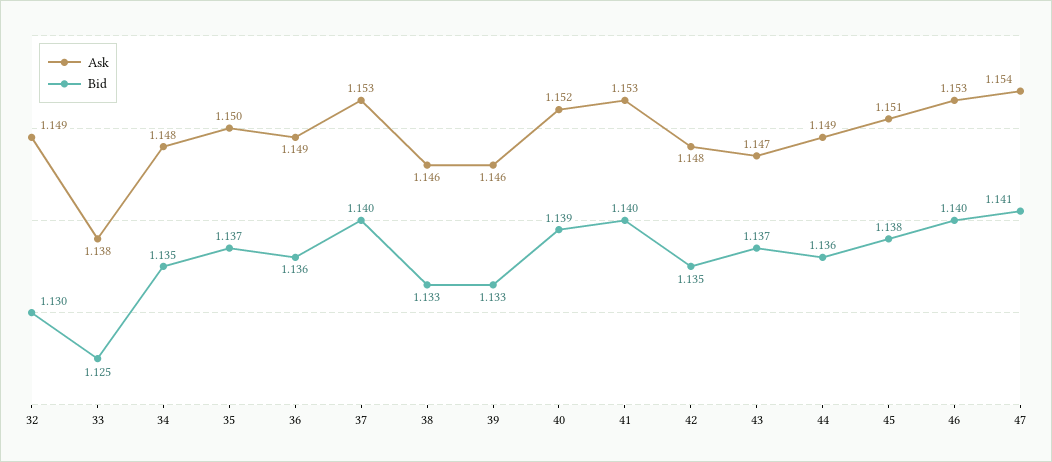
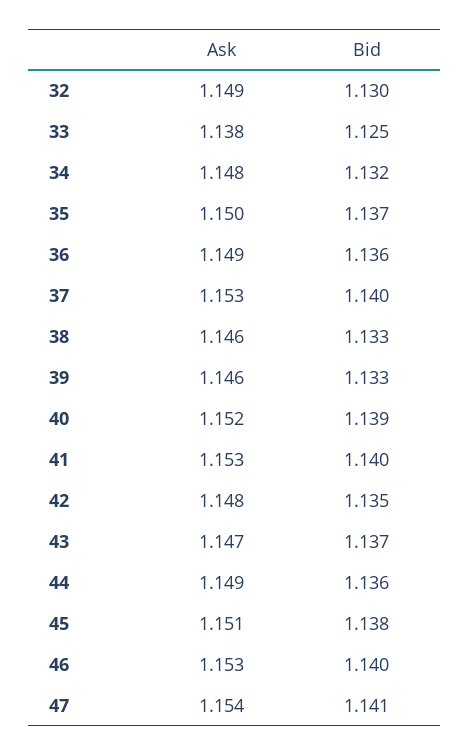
Bid, 34: 1.135 -> 1.132

